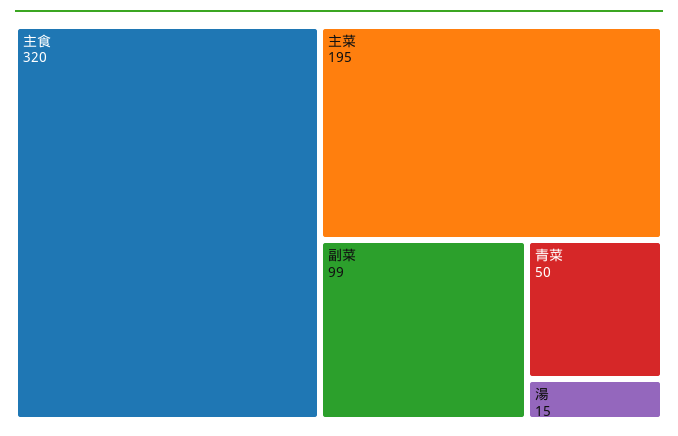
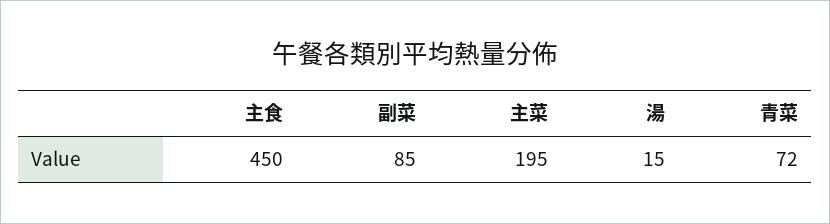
主食: 320 -> 450
副菜: 99 -> 85
青菜: 50 -> 72

